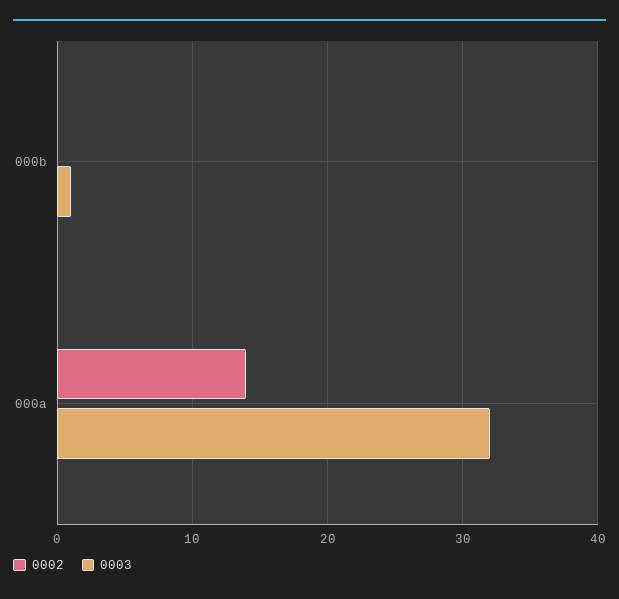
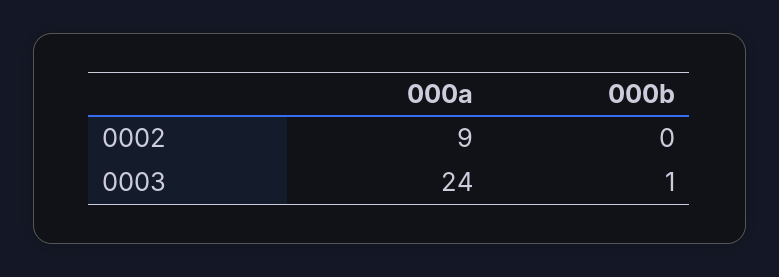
0002, 000a: 14 -> 9
0003, 000a: 32 -> 24

